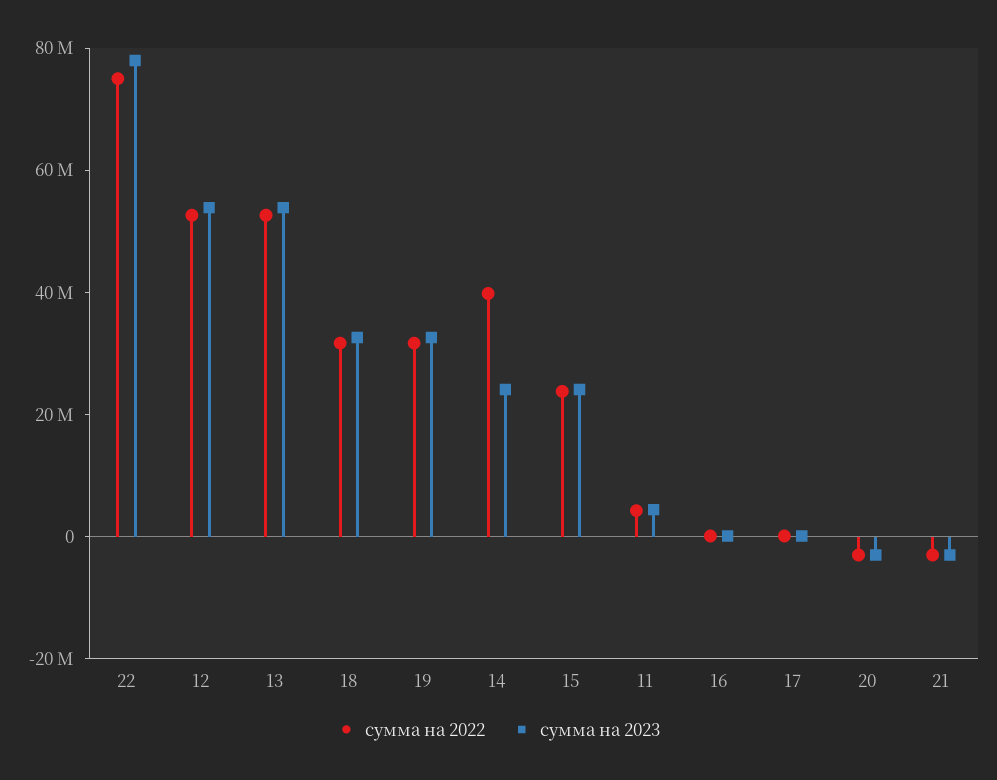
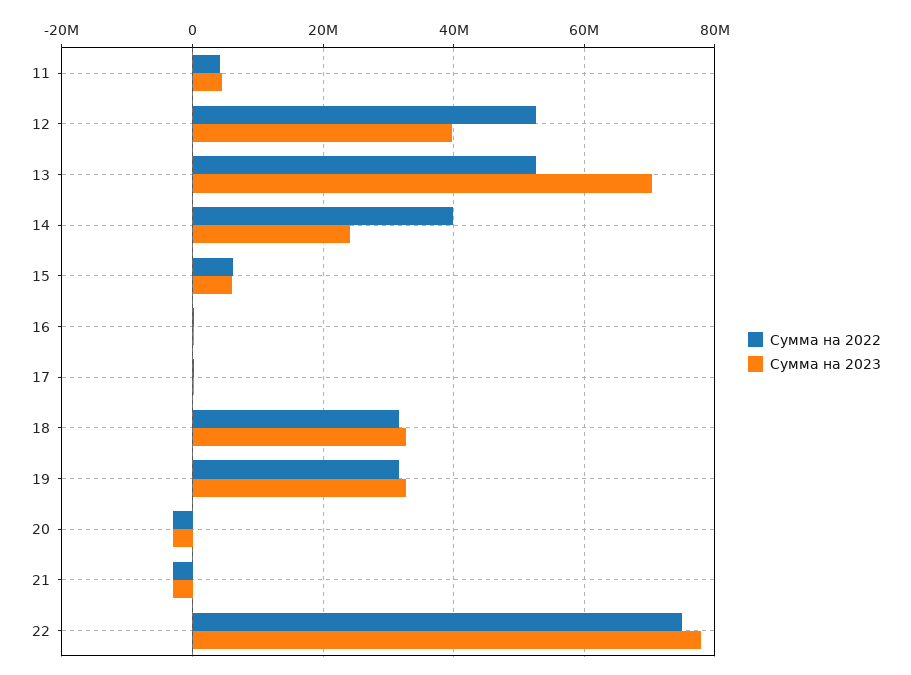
сумма на 2023, 12: 55000000 -> 40000000
сумма на 2023, 13: 55000000 -> 70000000
сумма на 2022, 15: 25000000 -> 6000000
сумма на 2023, 15: 25000000 -> 6000000

